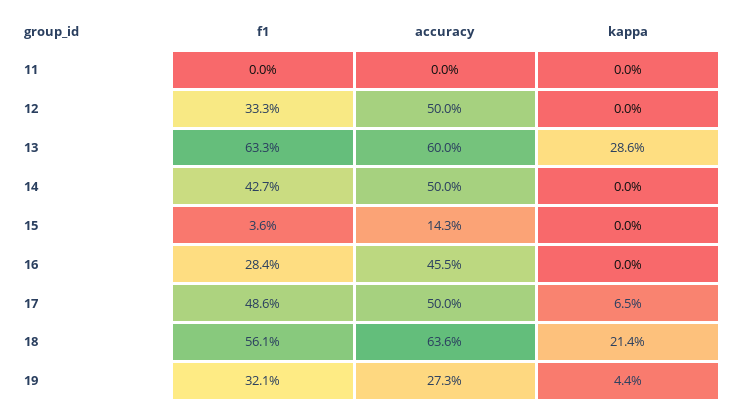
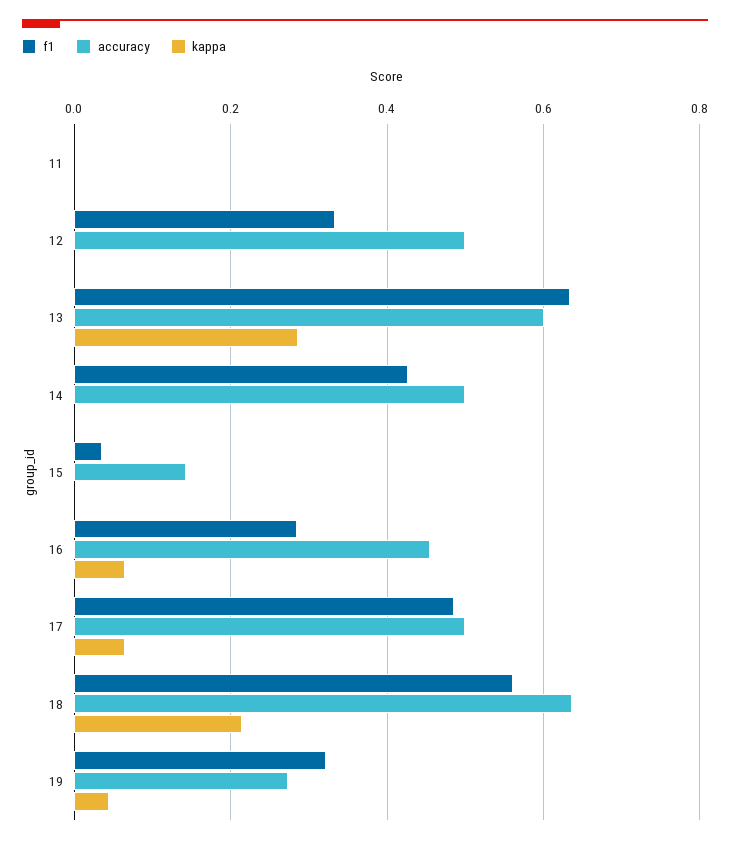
kappa, 16: 0 -> 0.06

